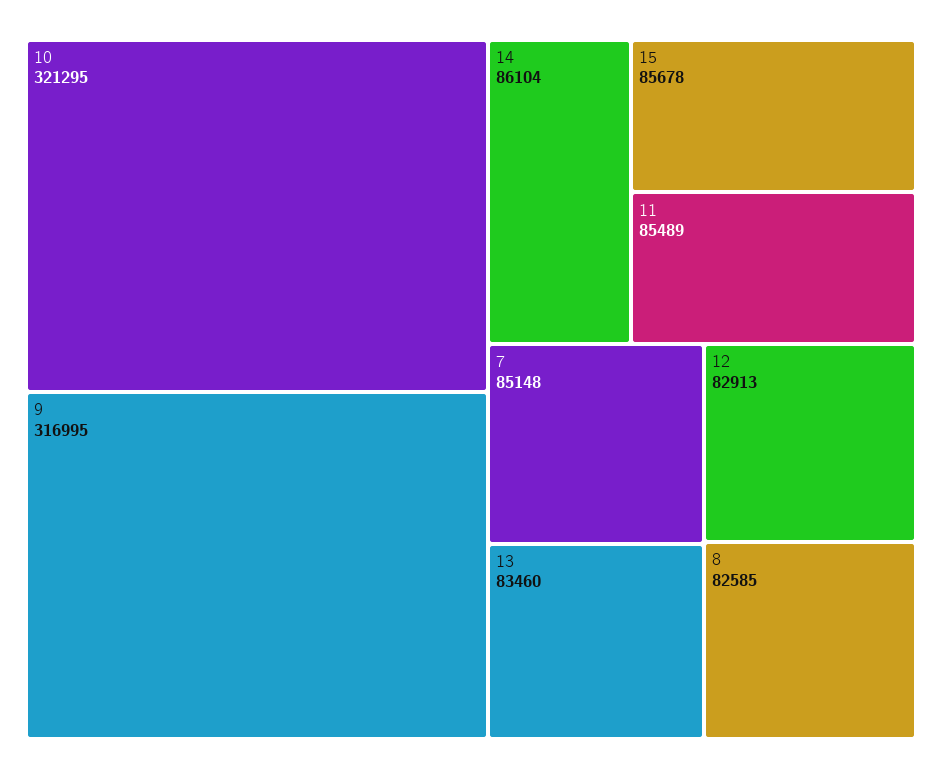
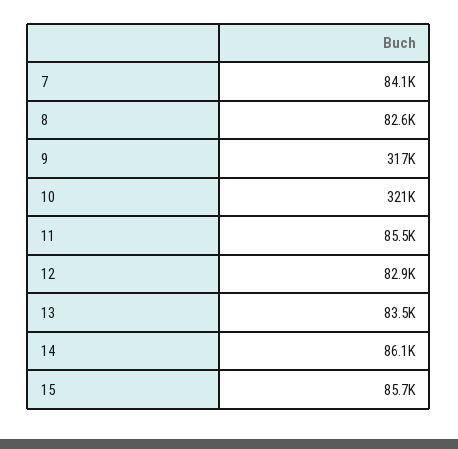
7: 85148 -> 84100

